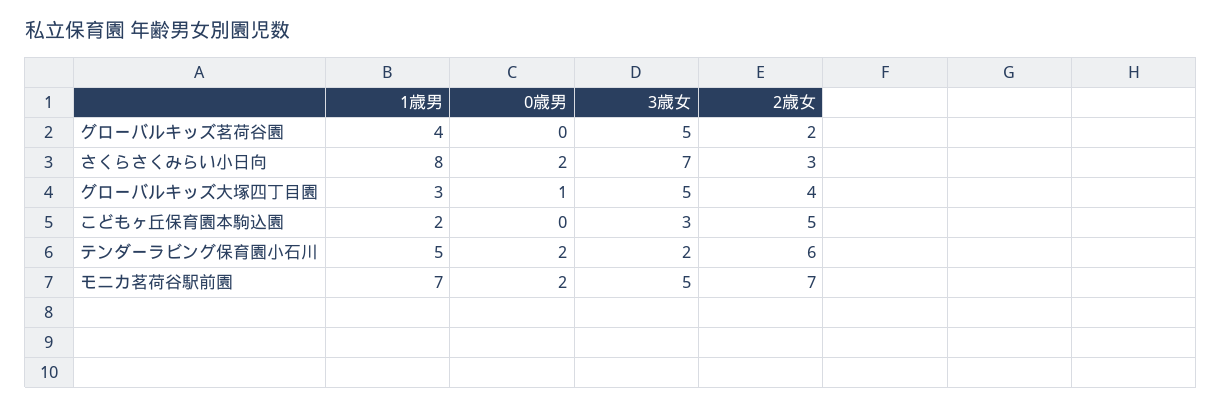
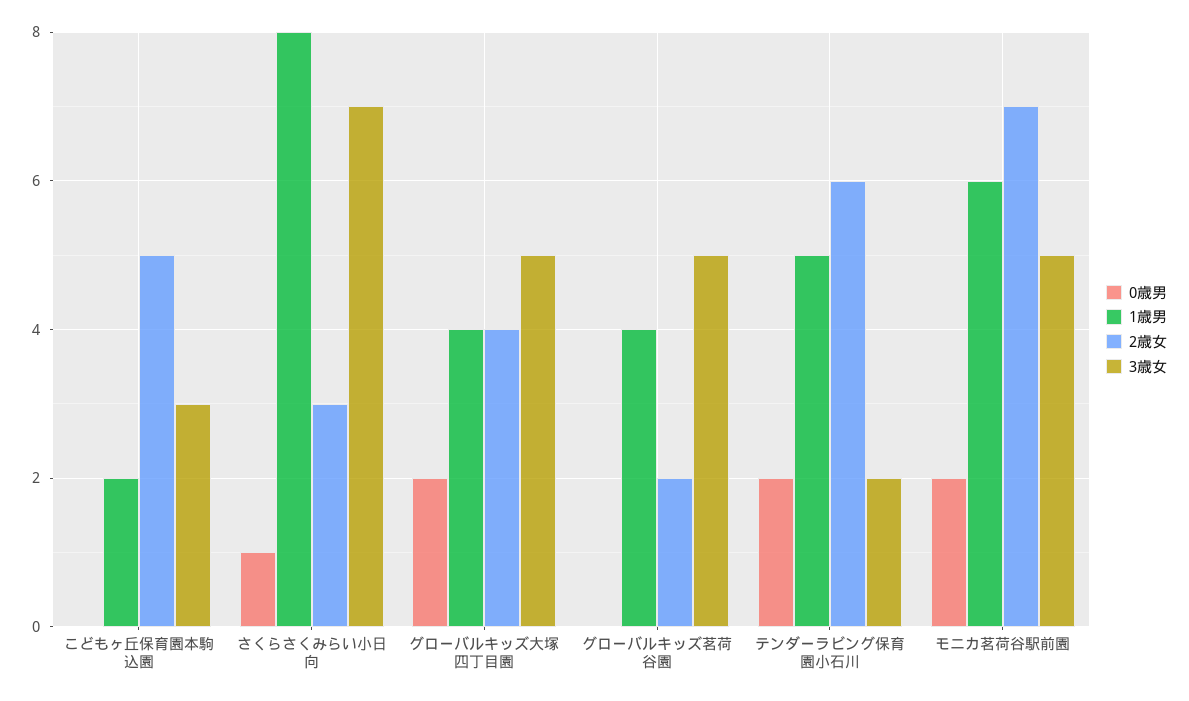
0歳男, さくらさくみらい小日向: 2 -> 1
1歳男, グローバルキッズ大塚四丁目園: 3 -> 4
0歳男, グローバルキッズ大塚四丁目園: 1 -> 2
1歳男, モニカ茗荷谷駅前園: 7 -> 6

